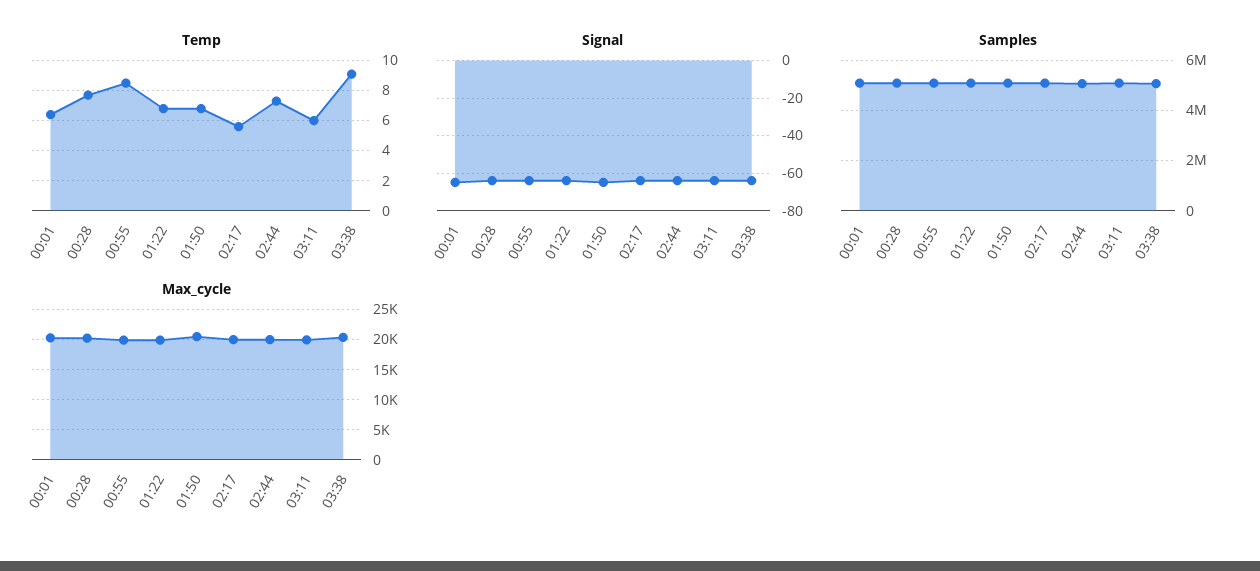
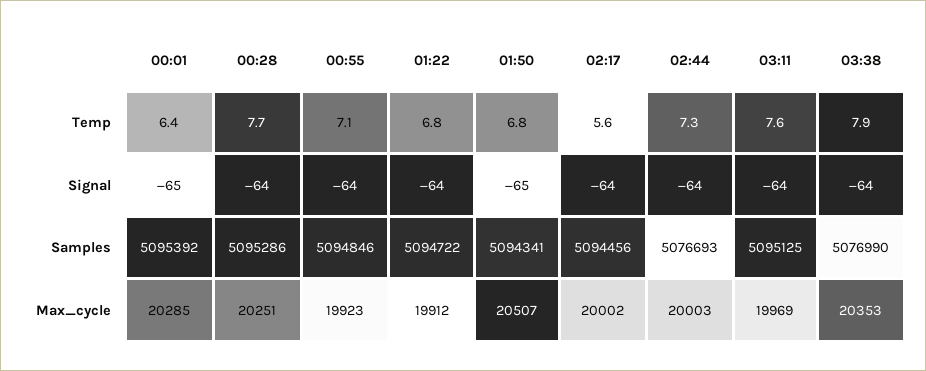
Temp, 00:55: 8.5 -> 7.1
Temp, 03:11: 6 -> 7.6
Temp, 03:38: 9 -> 7.9

